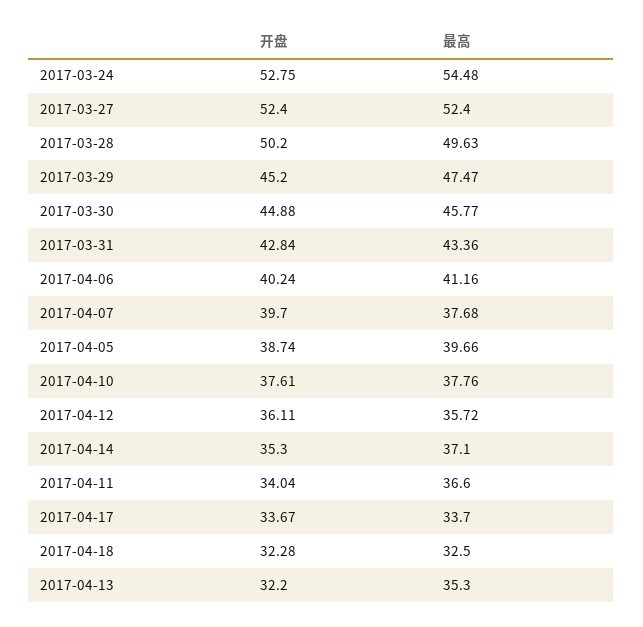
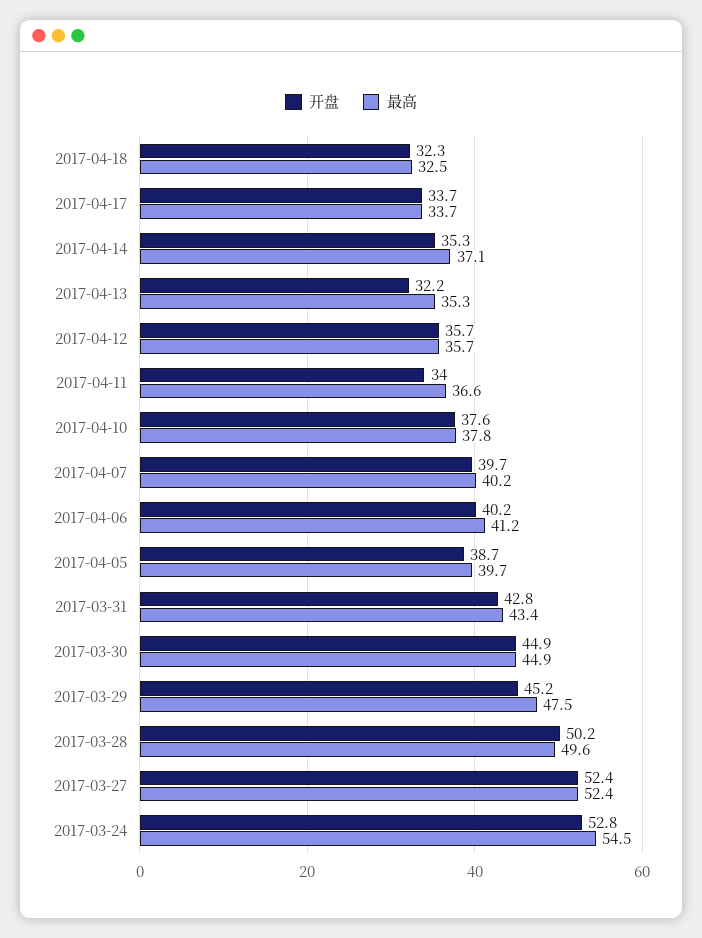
最高, 2017-03-30: 45.77 -> 44.9
最高, 2017-04-07: 37.68 -> 40.2
开盘, 2017-04-12: 36.11 -> 35.7

